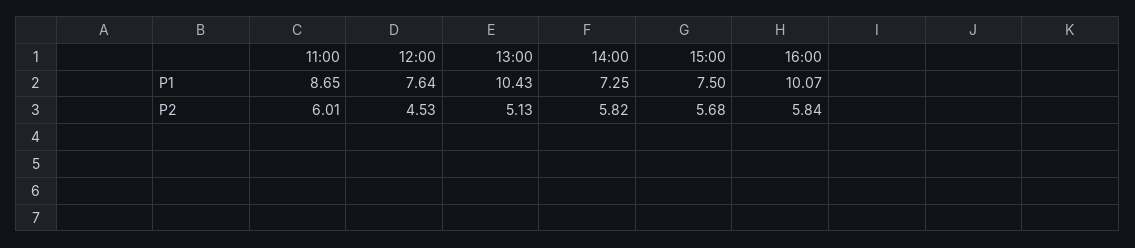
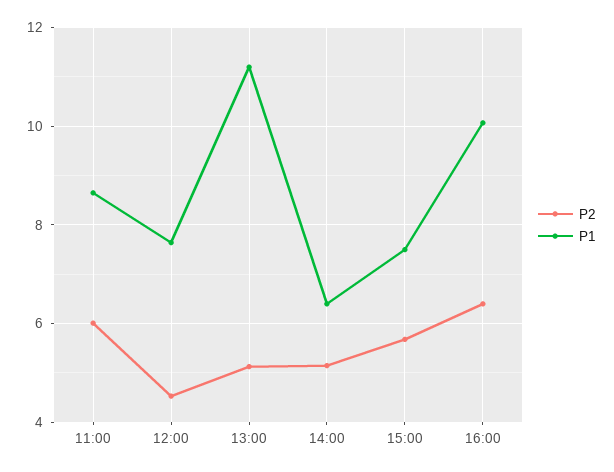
P1, 13:00: 10.43 -> 11.2
P1, 14:00: 7.25 -> 6.4
P2, 14:00: 5.82 -> 5.2
P2, 16:00: 5.84 -> 6.4

